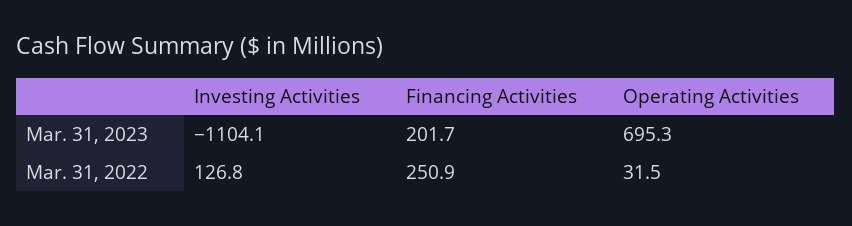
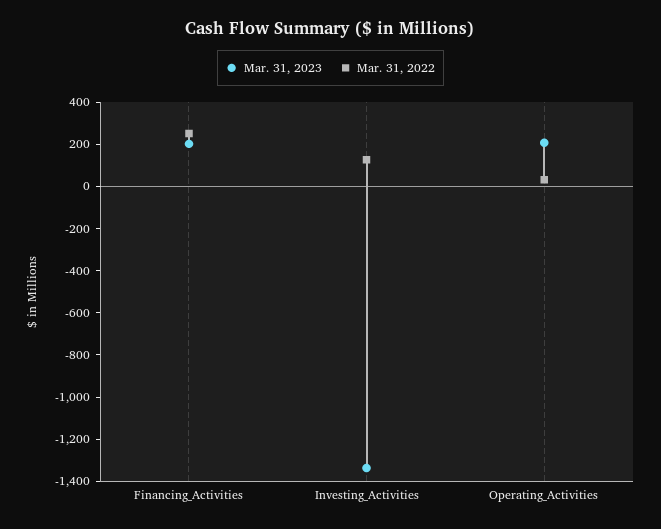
Mar. 31, 2023, Investing Activities: -1104.1 -> -1350
Mar. 31, 2023, Operating Activities: 695.3 -> 200

